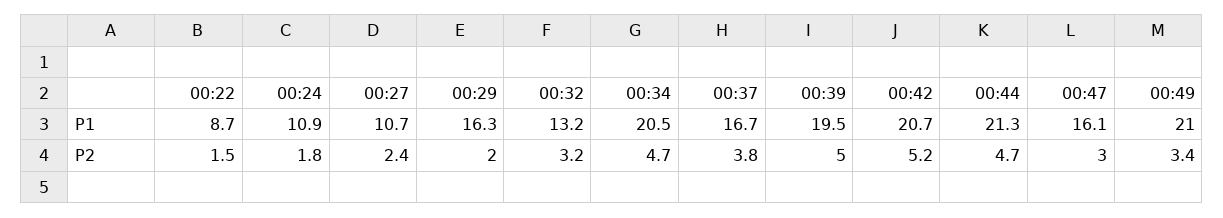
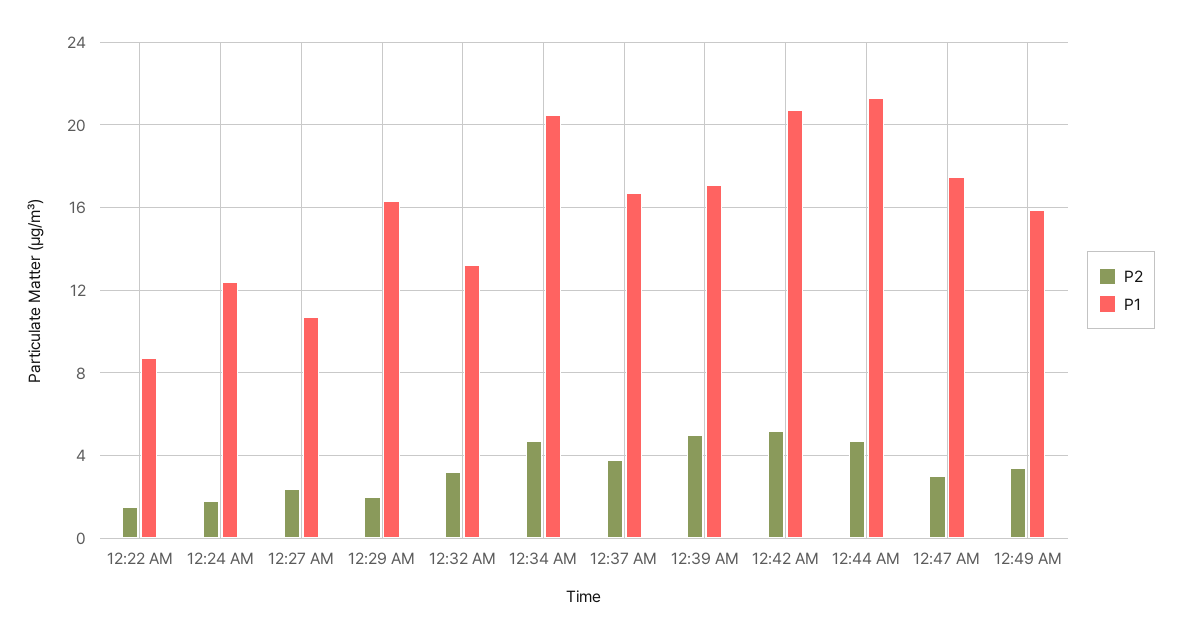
P1, 00:24: 10.9 -> 12.5
P1, 00:39: 19.5 -> 17
P1, 00:47: 16.1 -> 17.5
P1, 00:49: 21 -> 16

